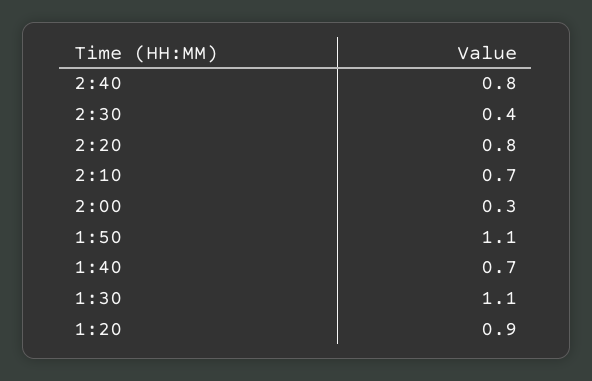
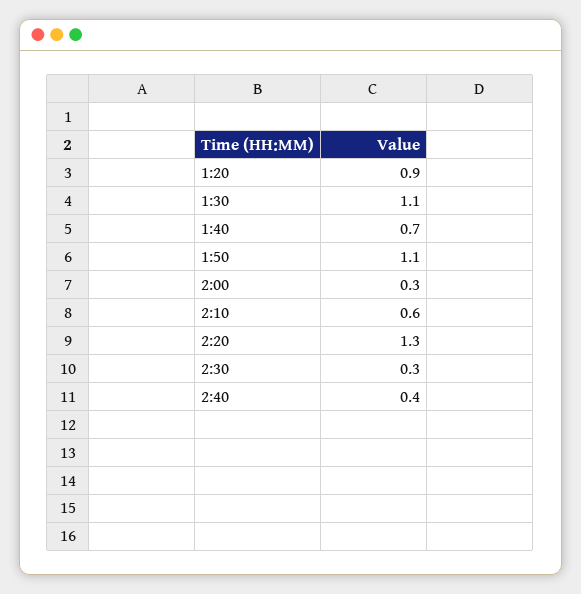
2:40: 0.8 -> 0.4
2:30: 0.4 -> 0.3
2:20: 0.8 -> 1.3
2:10: 0.7 -> 0.6

